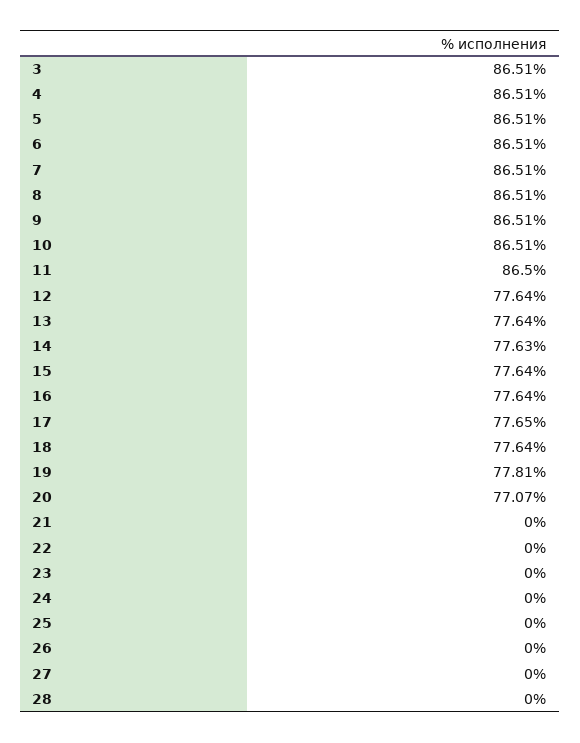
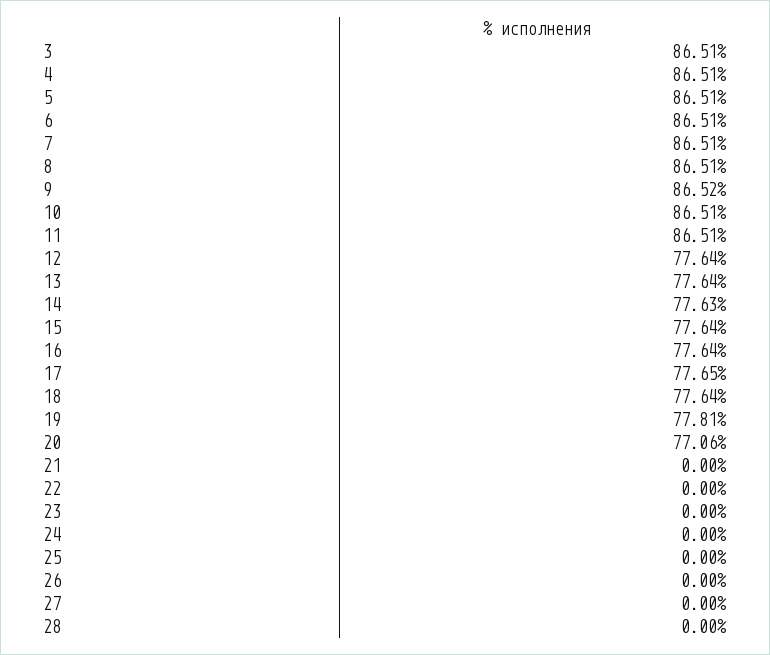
9: 86.51 -> 86.52
11: 86.5 -> 86.51
20: 77.07 -> 77.06

